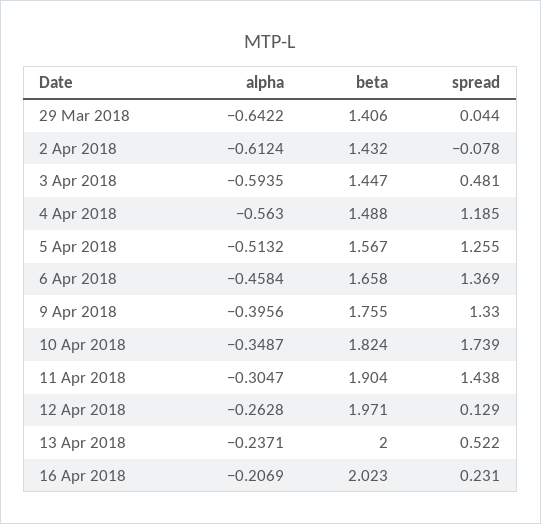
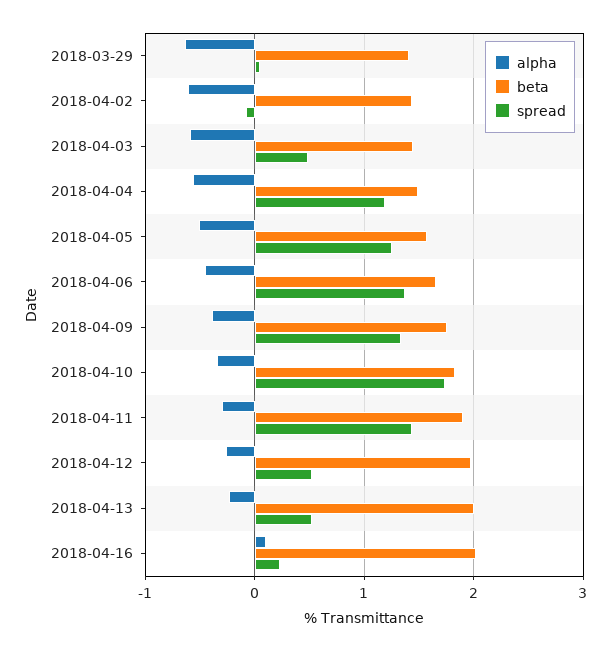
spread, 12 Apr 2018: 0.129 -> 0.5
alpha, 16 Apr 2018: -0.2069 -> 0.1

